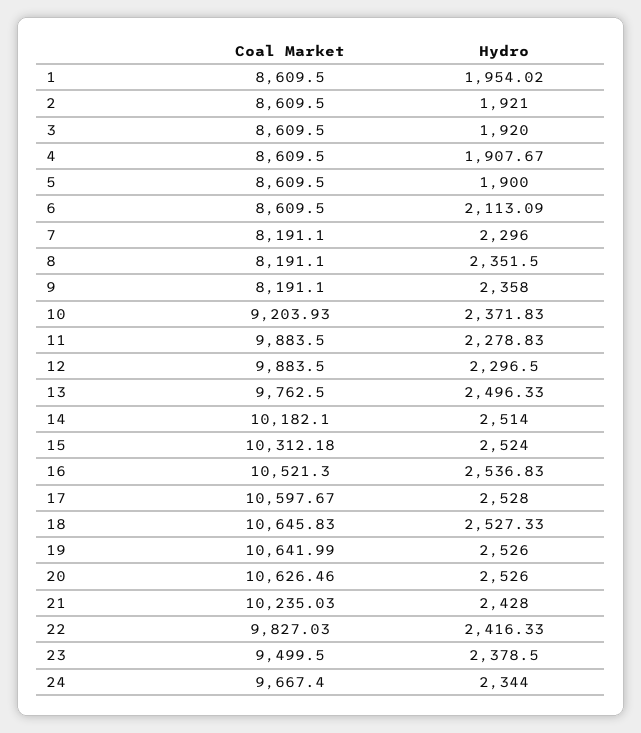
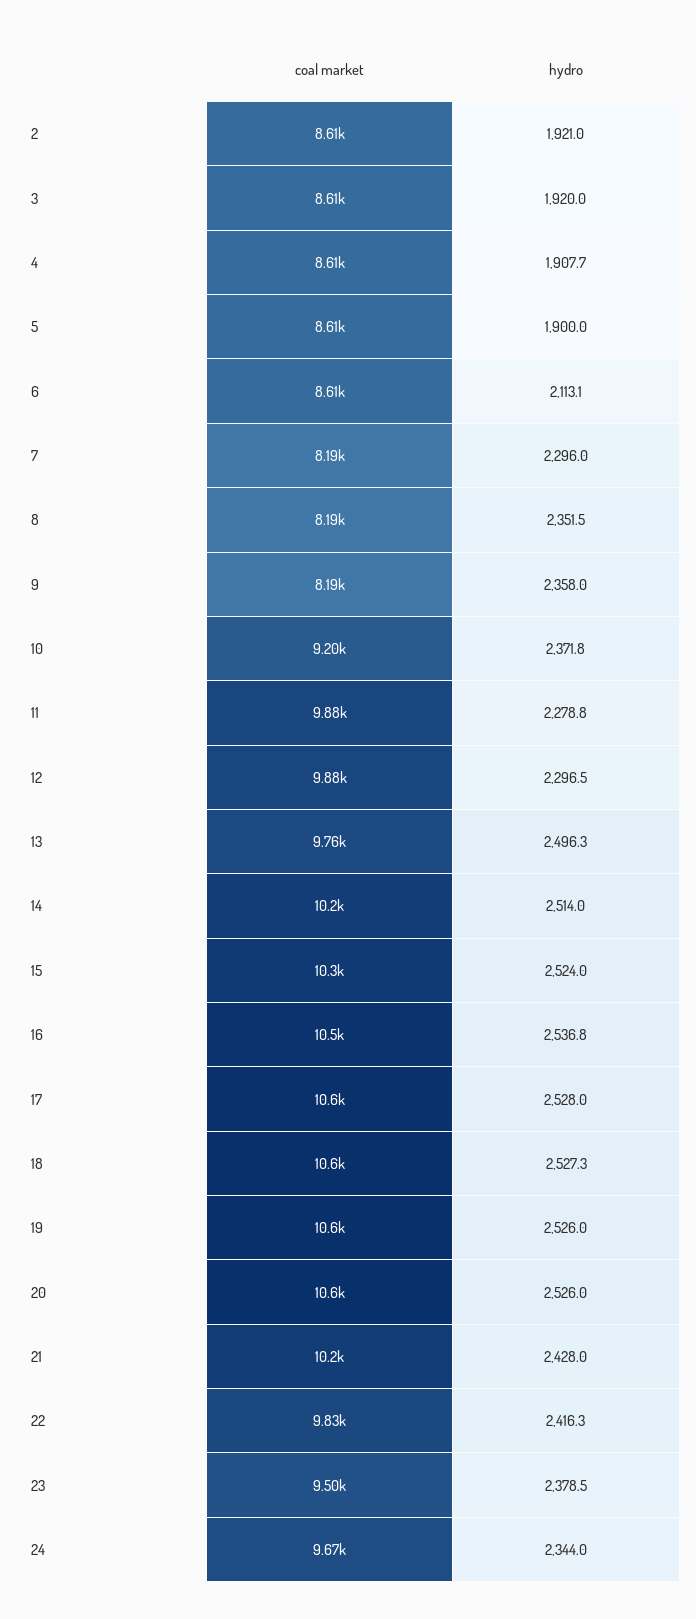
Coal Market, 1: 8609.5 -> none
Hydro, 1: 1954.02 -> none

